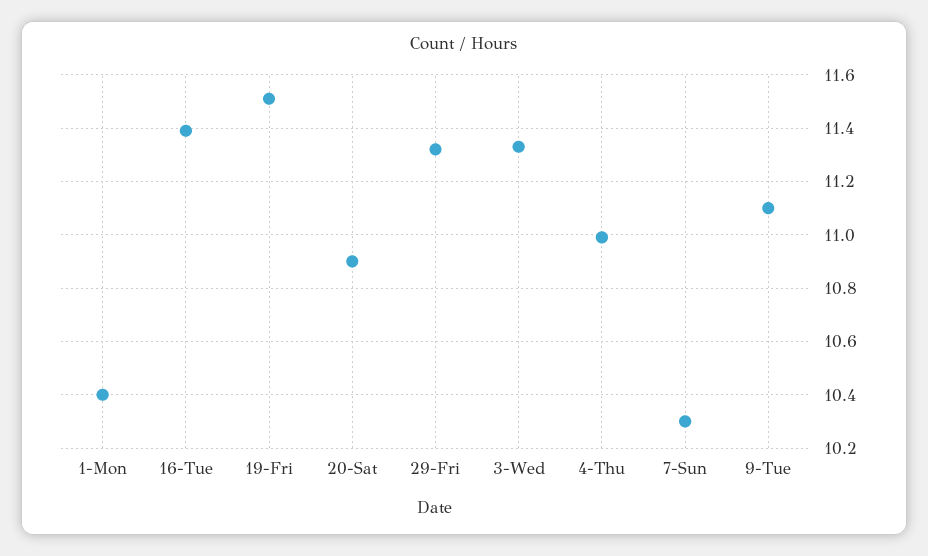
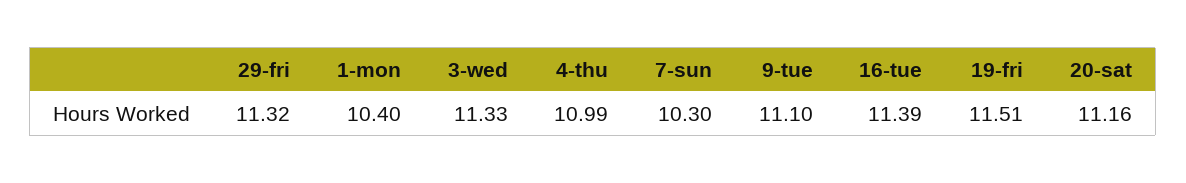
20-Sat: 10.9 -> 11.16

